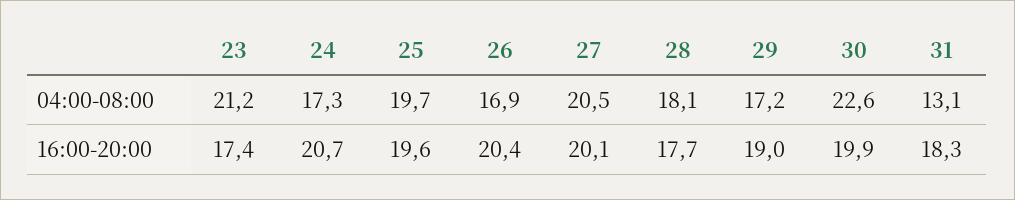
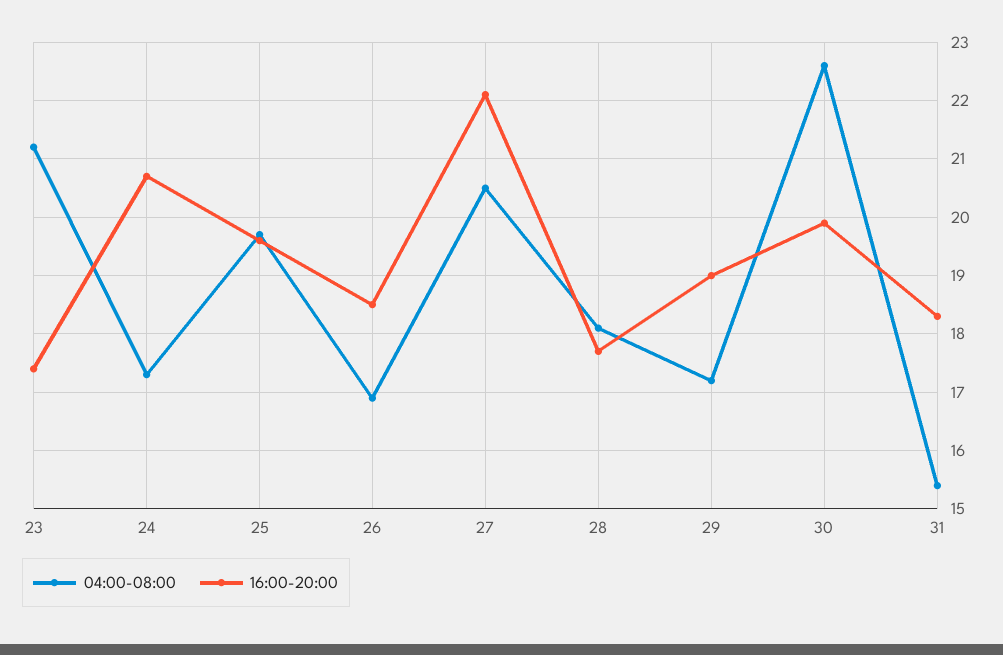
04:00-08:00, 31: 13.1 -> 15.5
16:00-20:00, 26: 20.4 -> 18.5
16:00-20:00, 27: 20.1 -> 22

